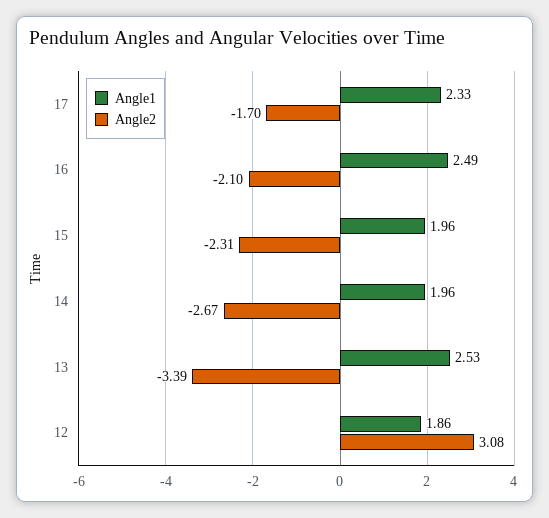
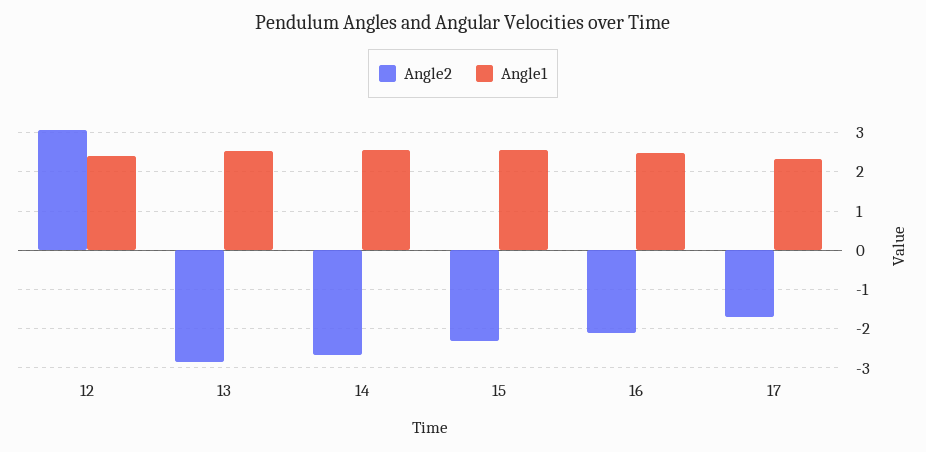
Angle1, 15: 1.96 -> 2.6
Angle1, 14: 1.96 -> 2.6
Angle2, 13: -3.39 -> -2.8
Angle1, 12: 1.86 -> 2.4

